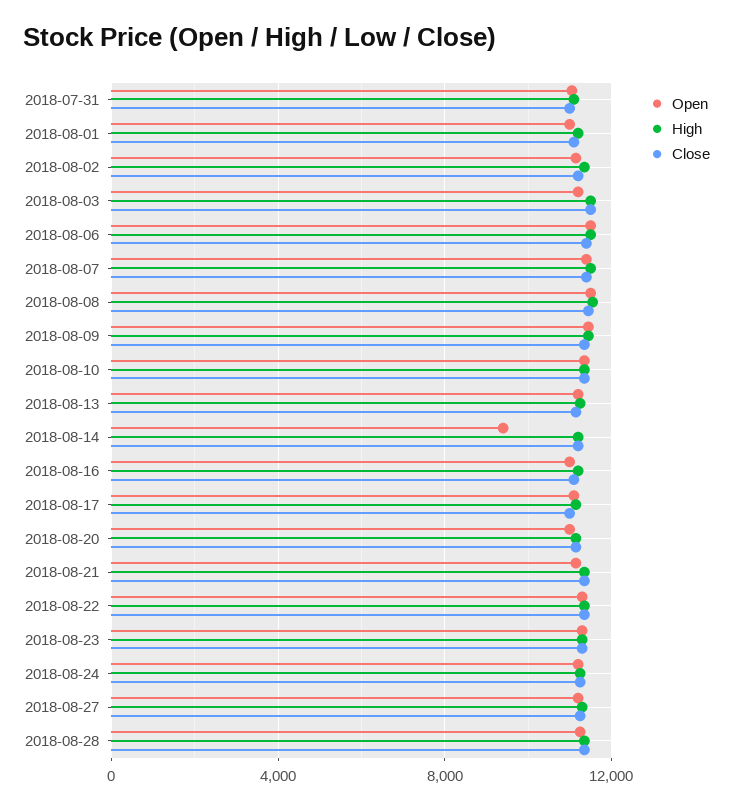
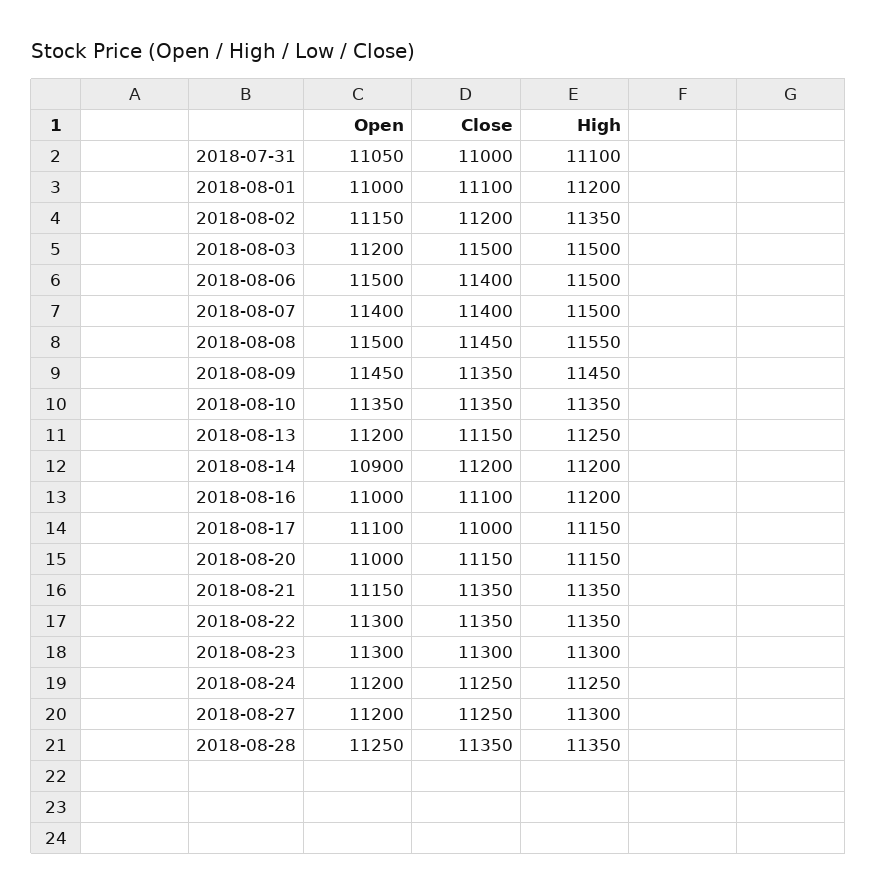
Open, 2018-08-14: 9500 -> 10900

